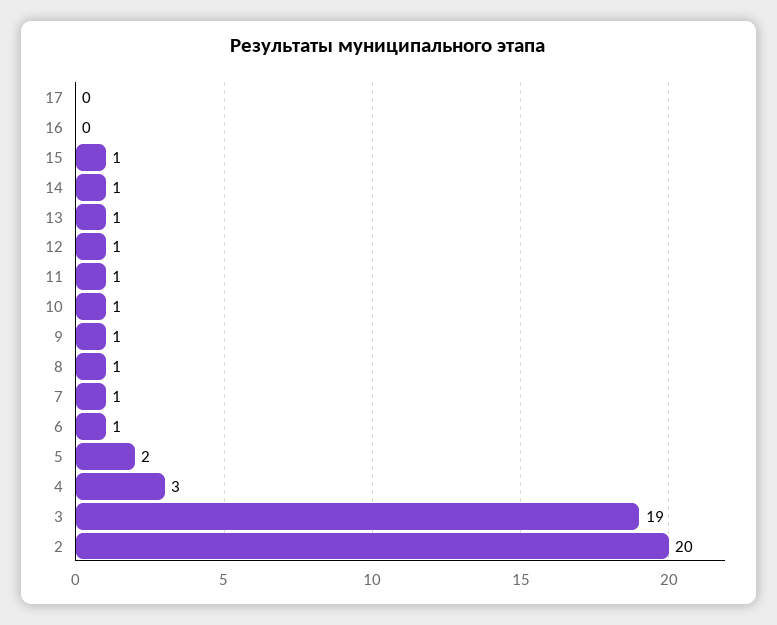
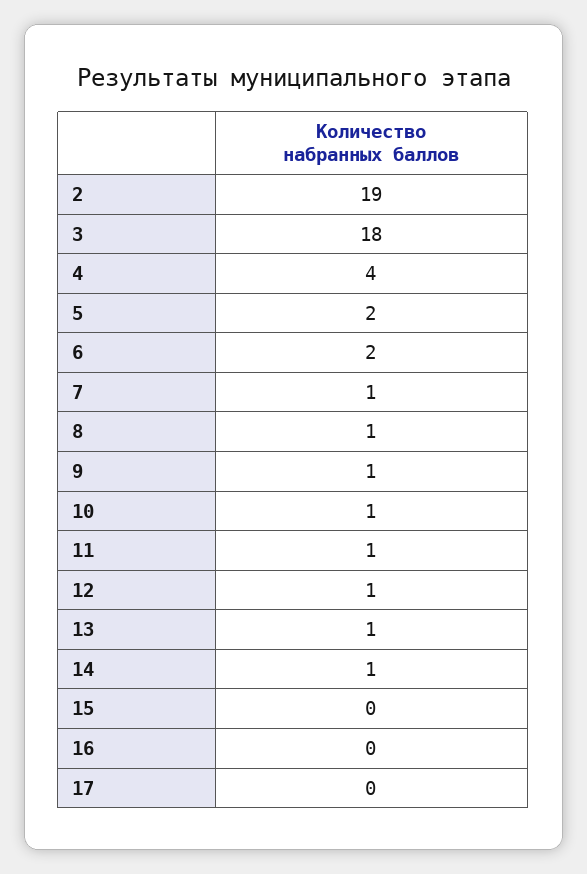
15: 1 -> 0
6: 1 -> 2
4: 3 -> 4
3: 19 -> 18
2: 20 -> 19

